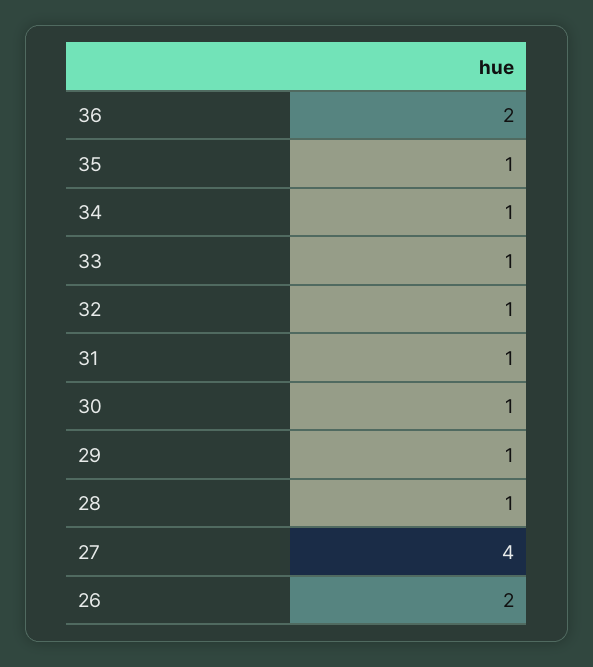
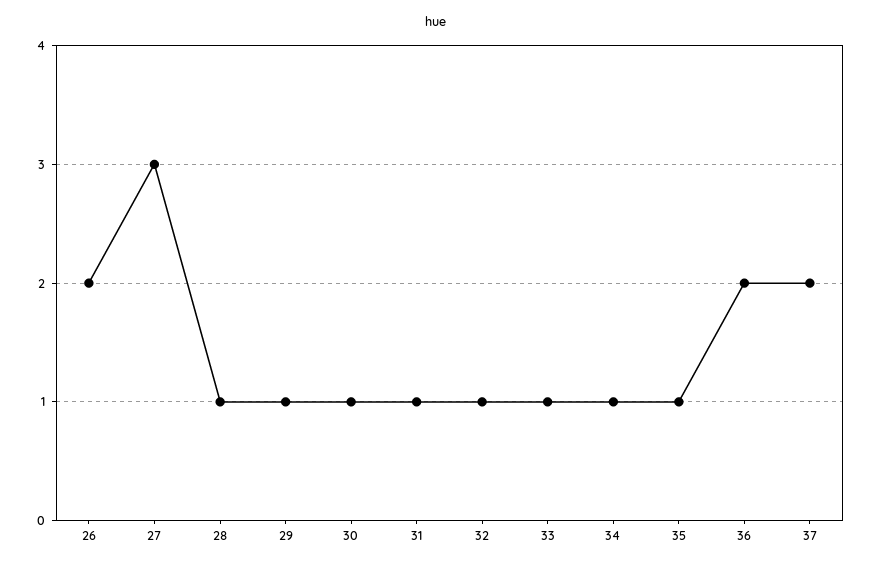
27: 4 -> 3
37: none -> 2

